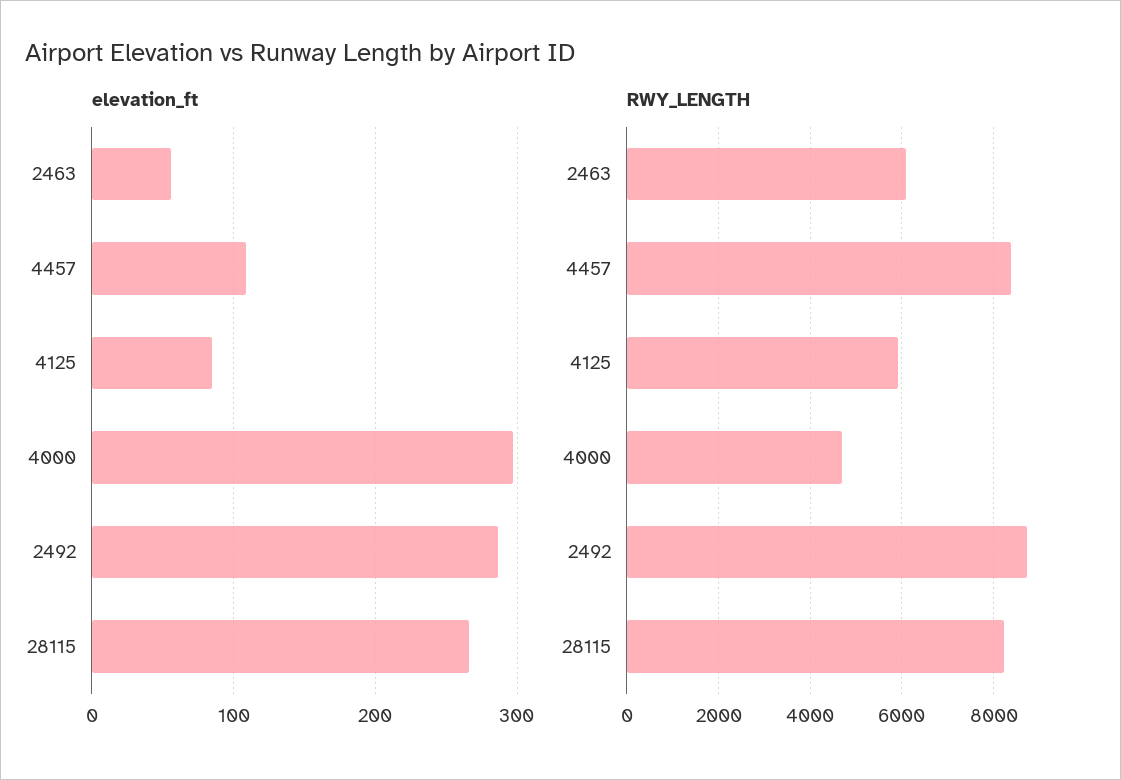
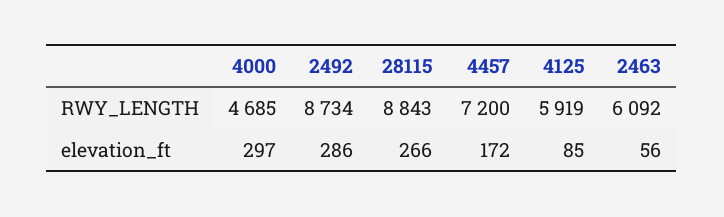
elevation_ft, 4457: 110 -> 172
RWY_LENGTH, 4457: 8400 -> 7200
RWY_LENGTH, 28115: 8200 -> 8843

